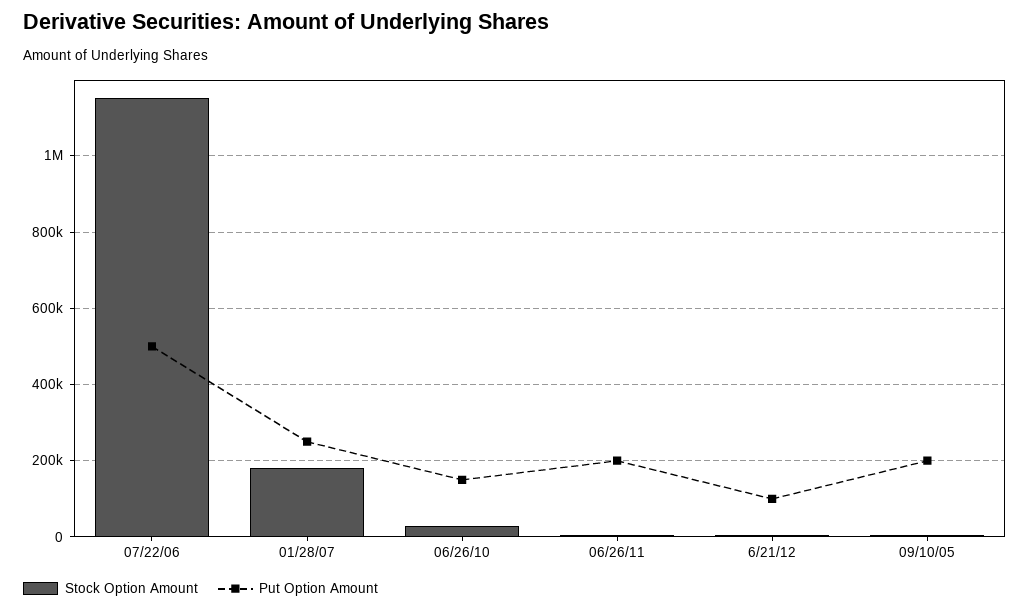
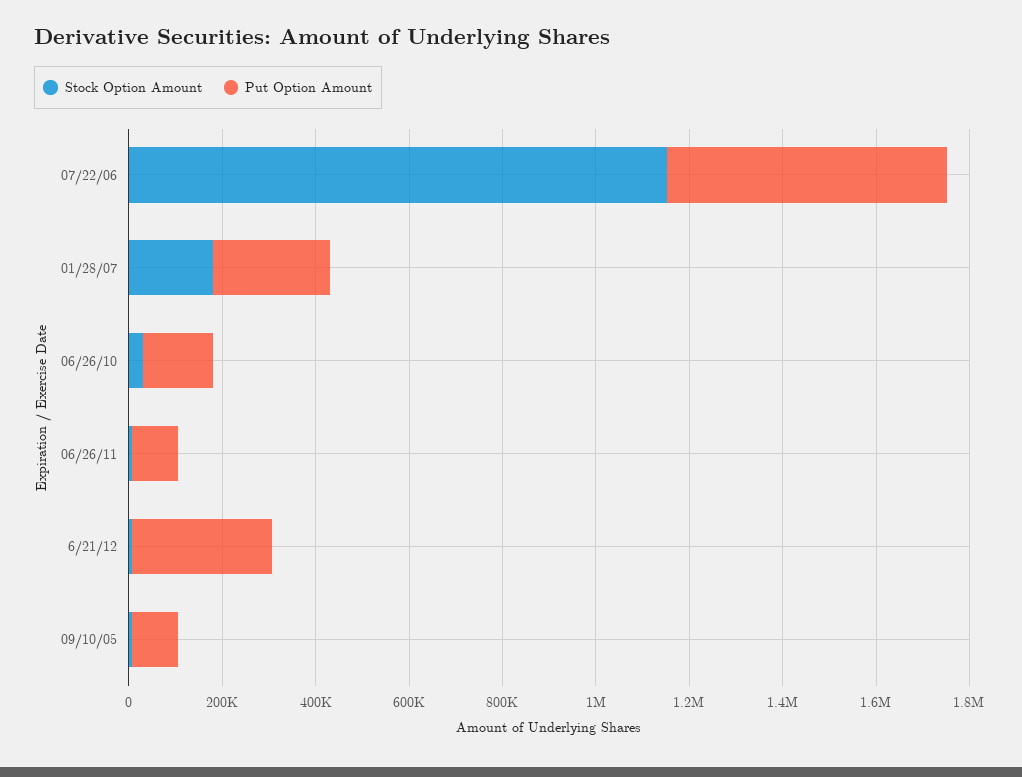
Put Option Amount, 07/22/06: 500000 -> 600000
Put Option Amount, 06/26/11: 200000 -> 100000
Put Option Amount, 6/21/12: 100000 -> 300000
Put Option Amount, 09/10/05: 200000 -> 100000

